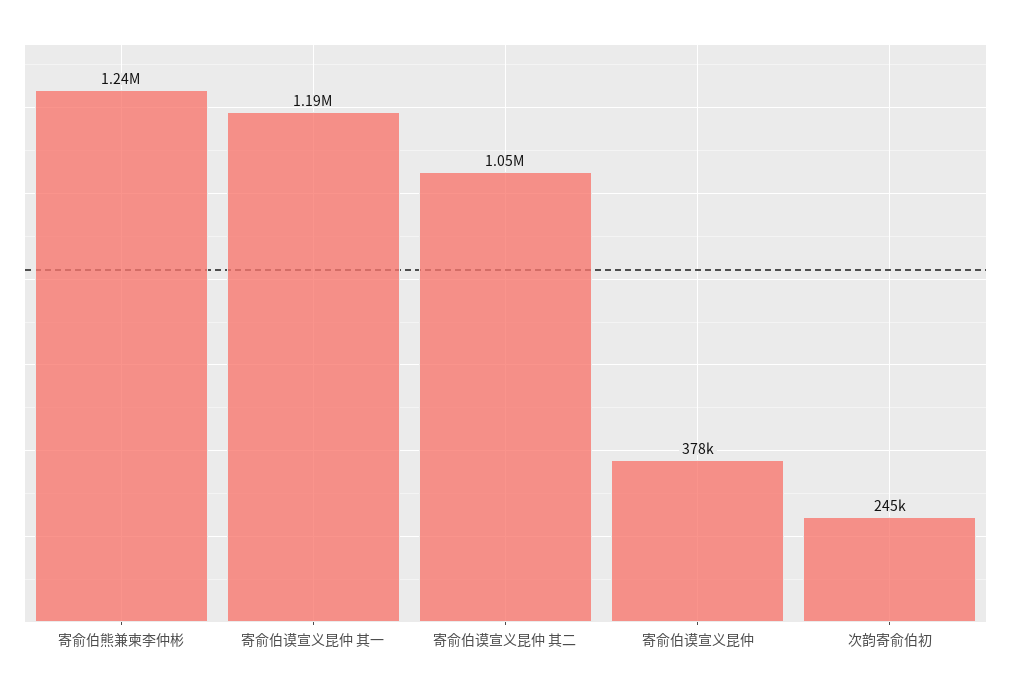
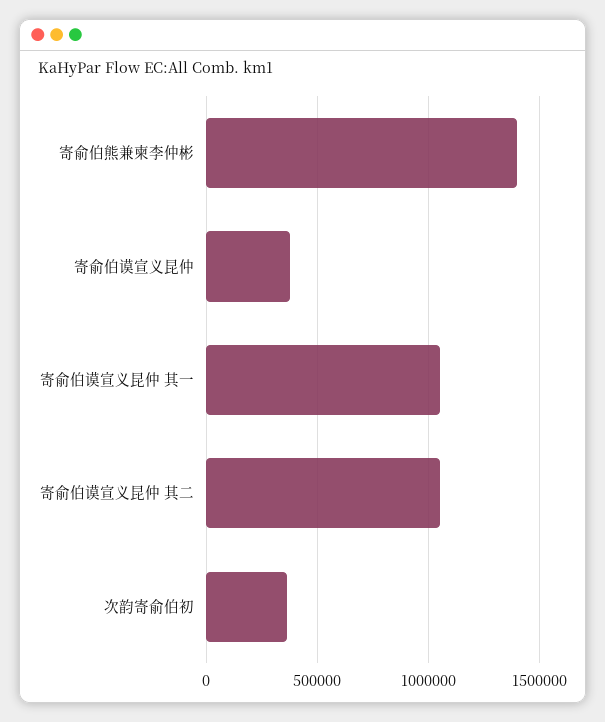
寄俞伯熊兼柬李仲彬: 1240000 -> 1400000
寄俞伯谟宣义昆仲 其一: 1190000 -> 1050000
次韵寄俞伯初: 245000 -> 350000

